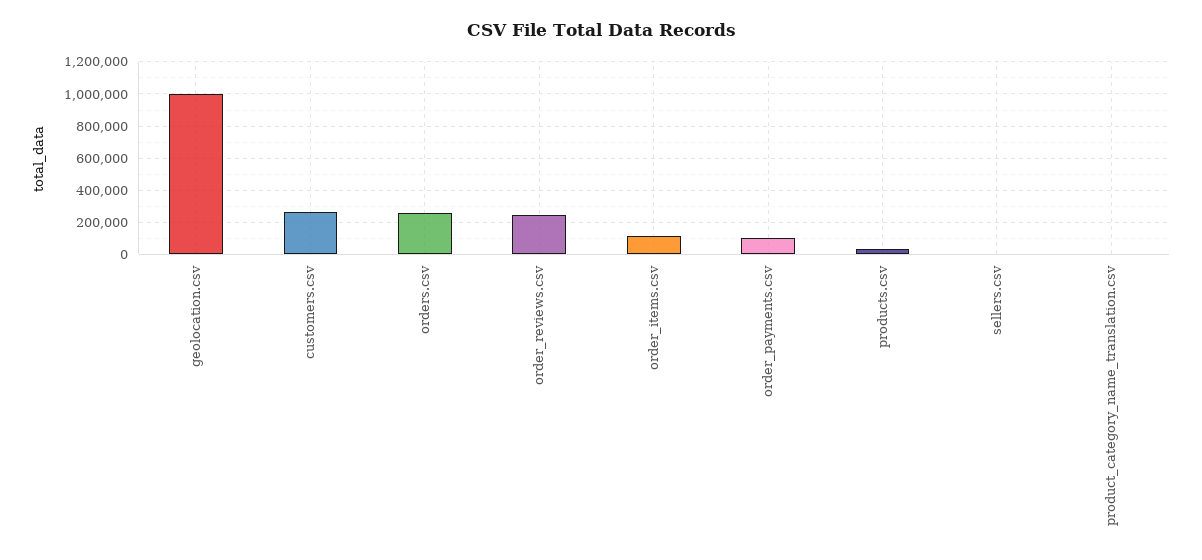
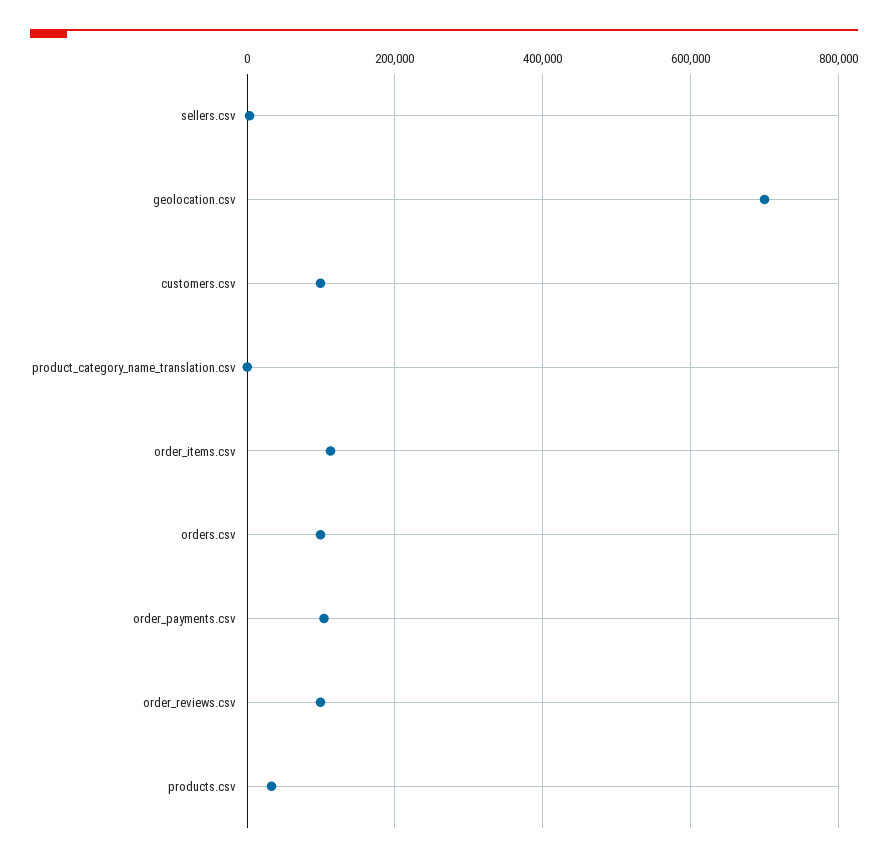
geolocation.csv: 1000000 -> 700000
customers.csv: 250000 -> 100000
orders.csv: 250000 -> 100000
order_reviews.csv: 250000 -> 100000

